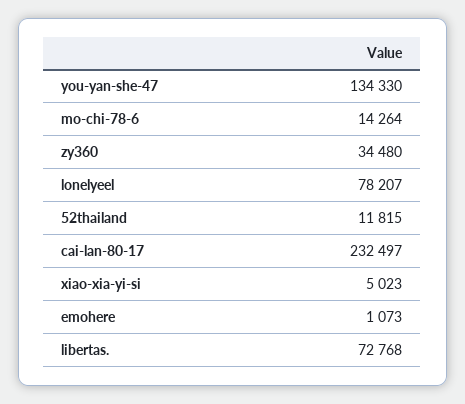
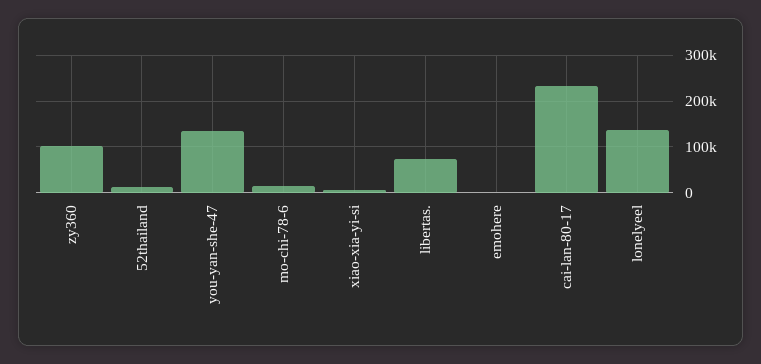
zy360: 34480 -> 100000
lonelyeel: 78207 -> 140000

